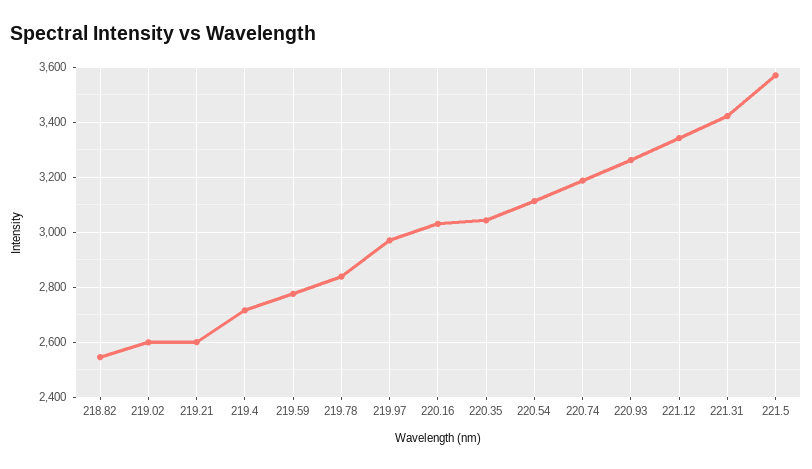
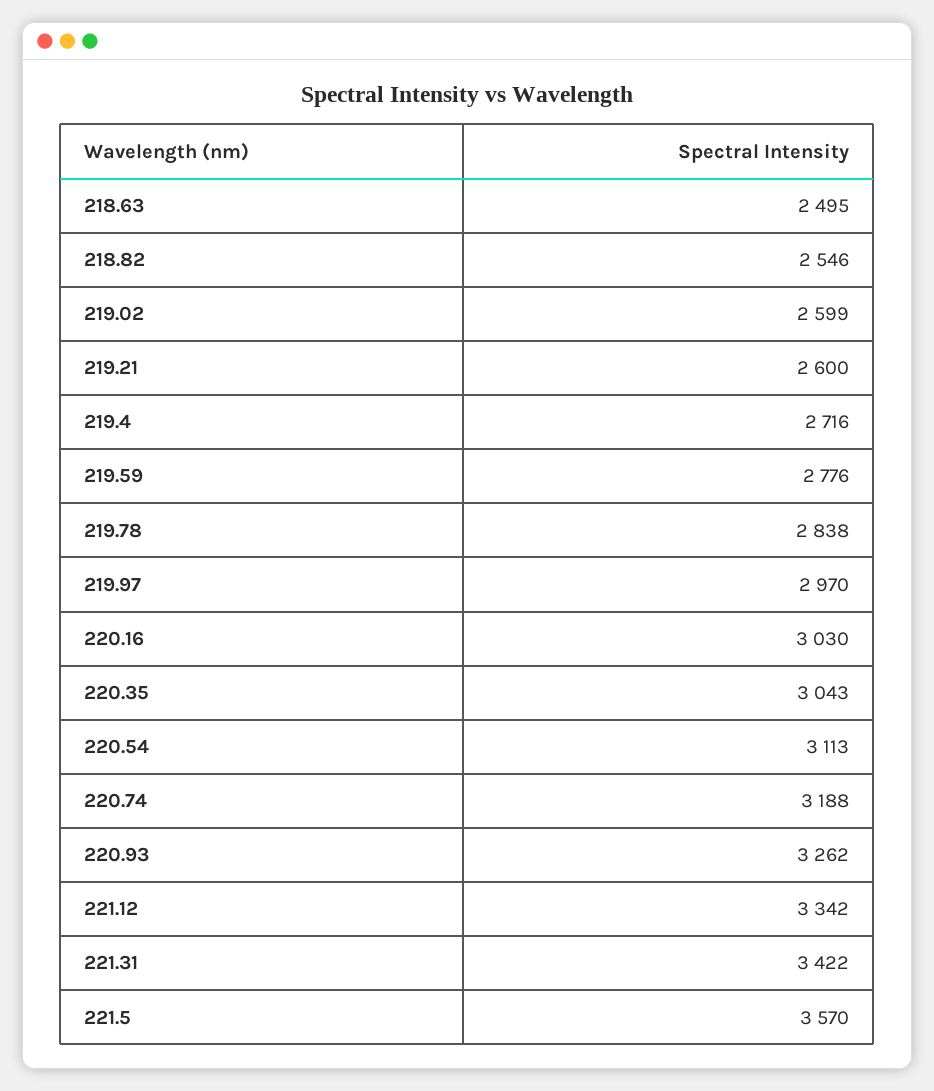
218.63: none -> 2495

